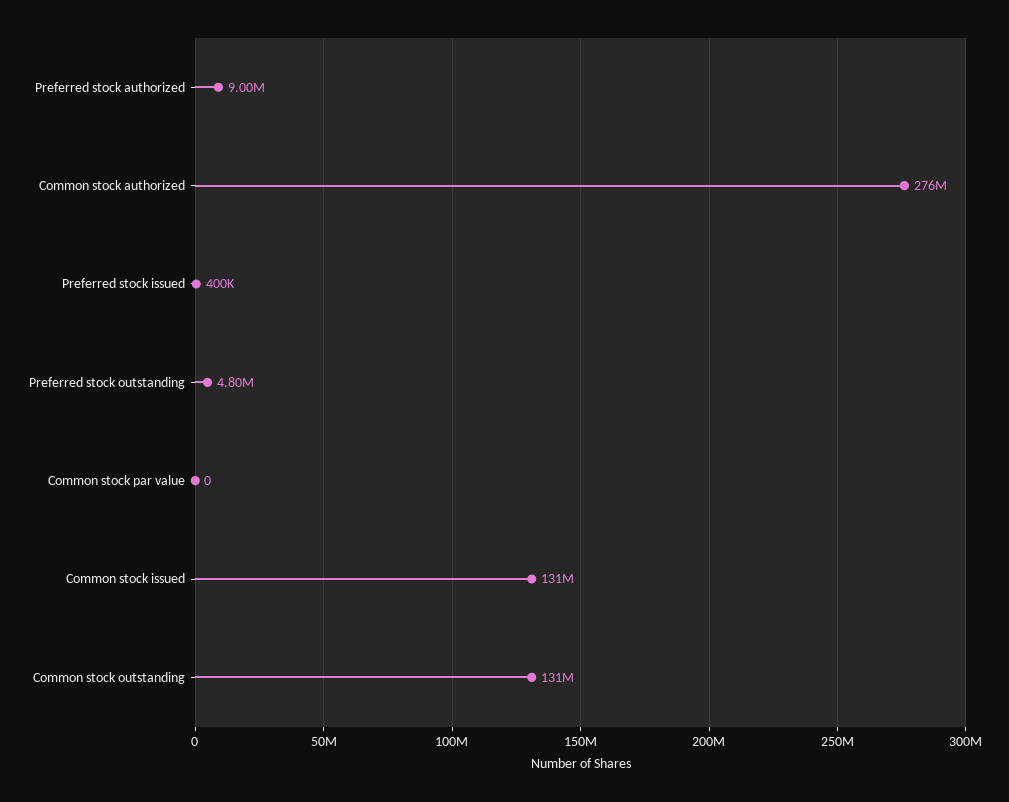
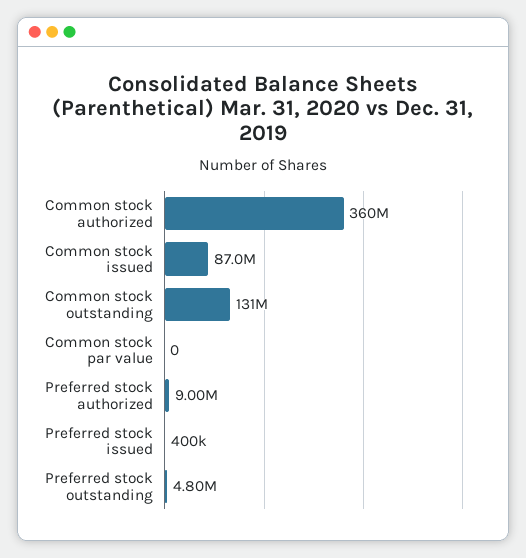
Common stock authorized: 276000000 -> 360000000
Common stock issued: 131000000 -> 87000000

